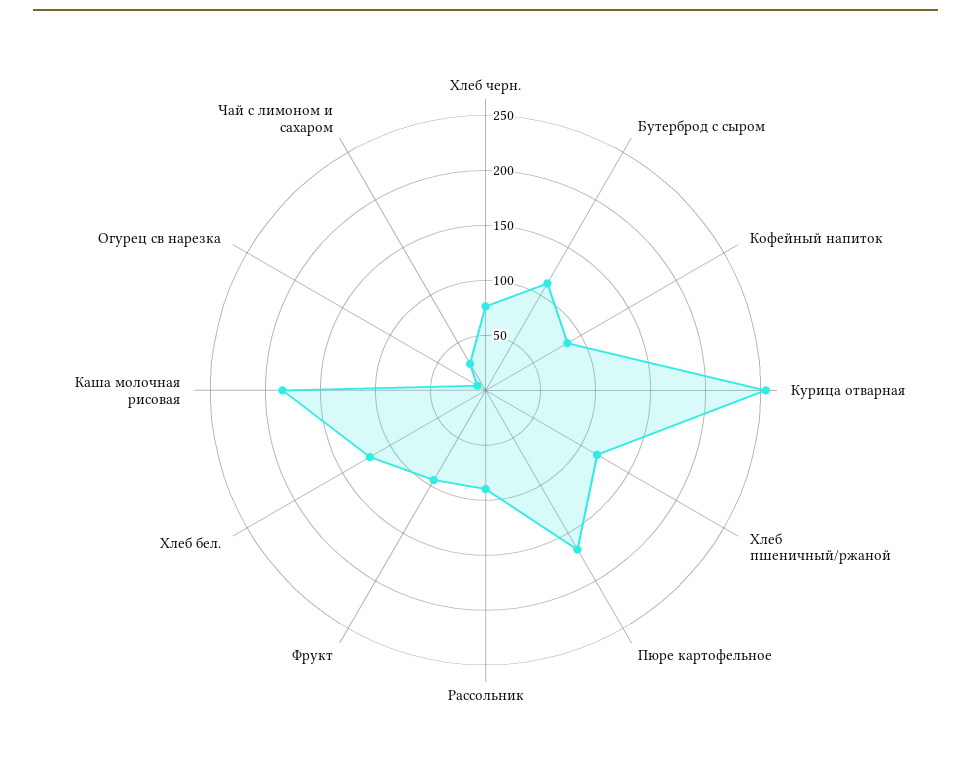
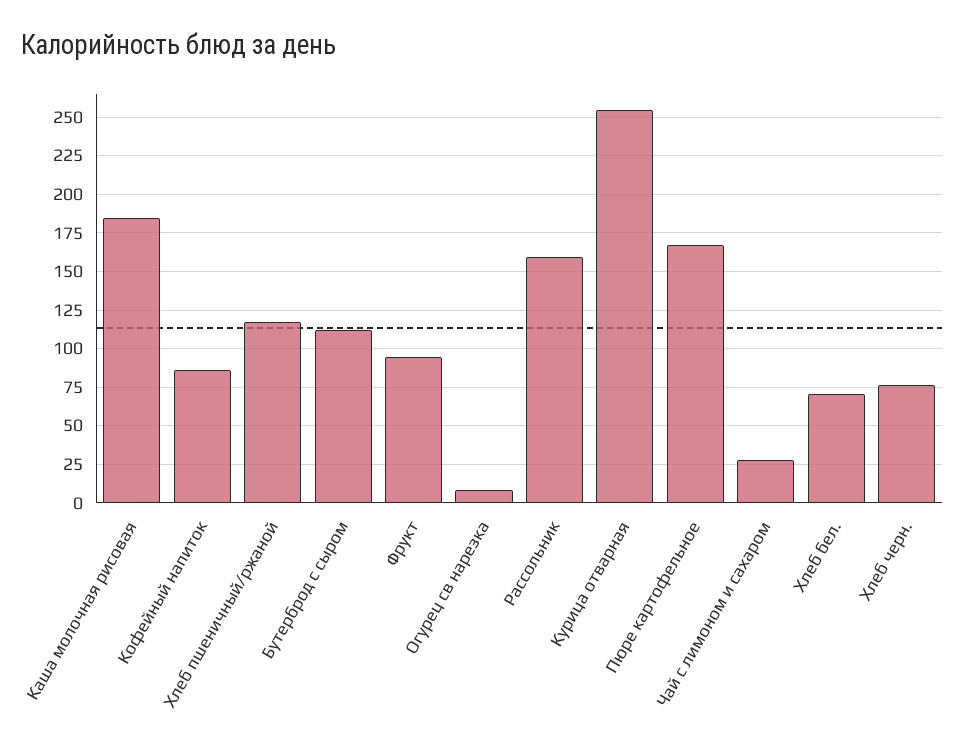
Рассольник: 90 -> 160
Хлеб бел.: 120 -> 70

